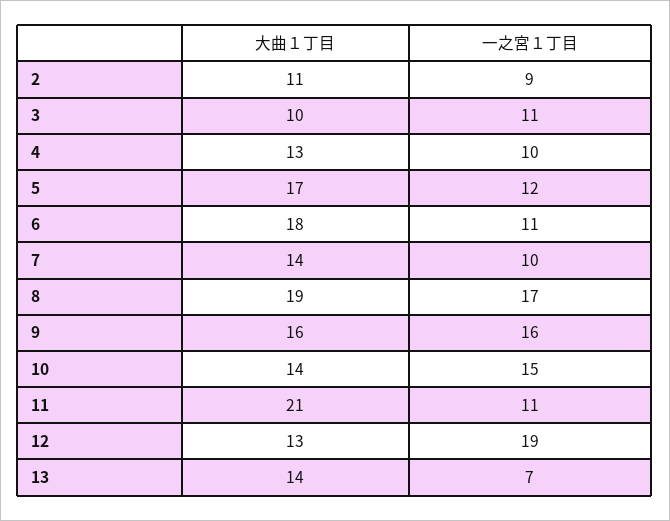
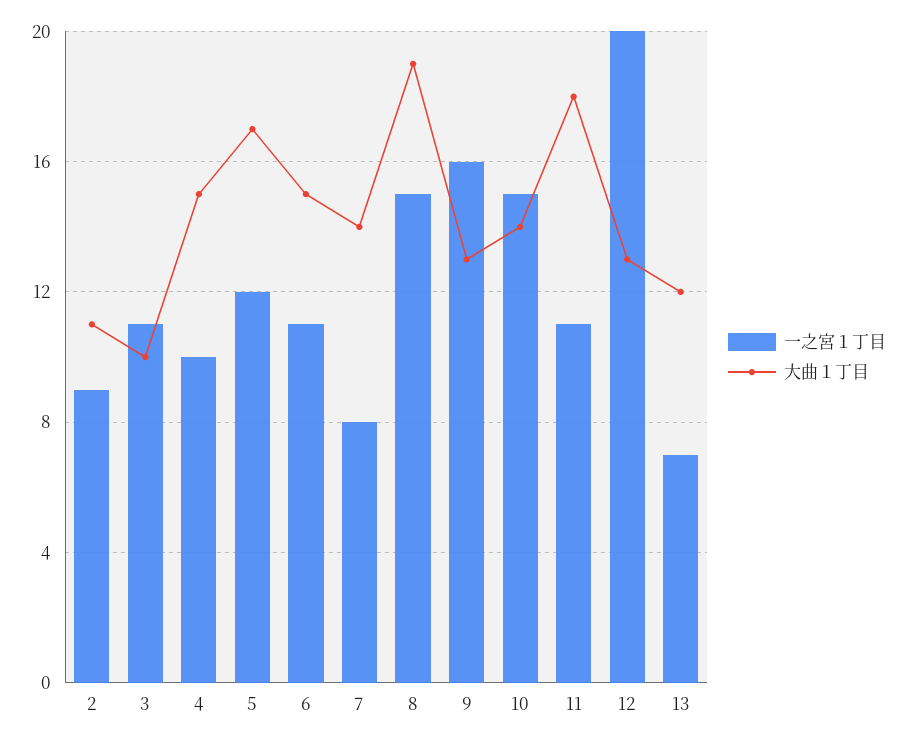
大曲１丁目, 4: 13 -> 15
大曲１丁目, 6: 18 -> 15
一之宮１丁目, 7: 10 -> 8
一之宮１丁目, 8: 17 -> 15
大曲１丁目, 9: 16 -> 13
大曲１丁目, 11: 21 -> 18
一之宮１丁目, 12: 19 -> 20
大曲１丁目, 13: 14 -> 12

